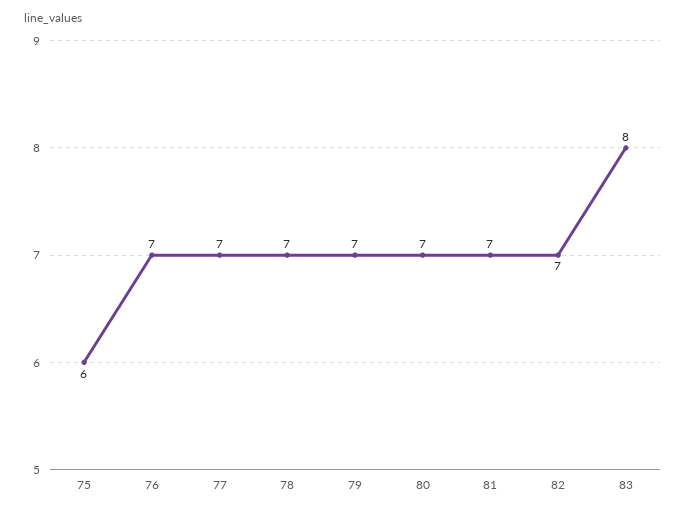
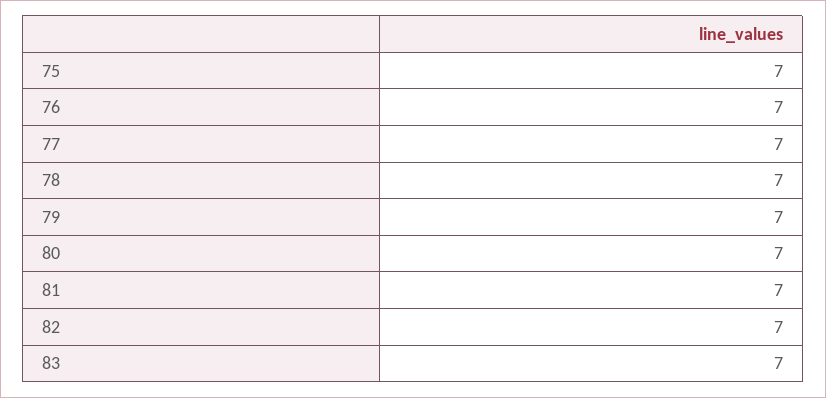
75: 6 -> 7
83: 8 -> 7

